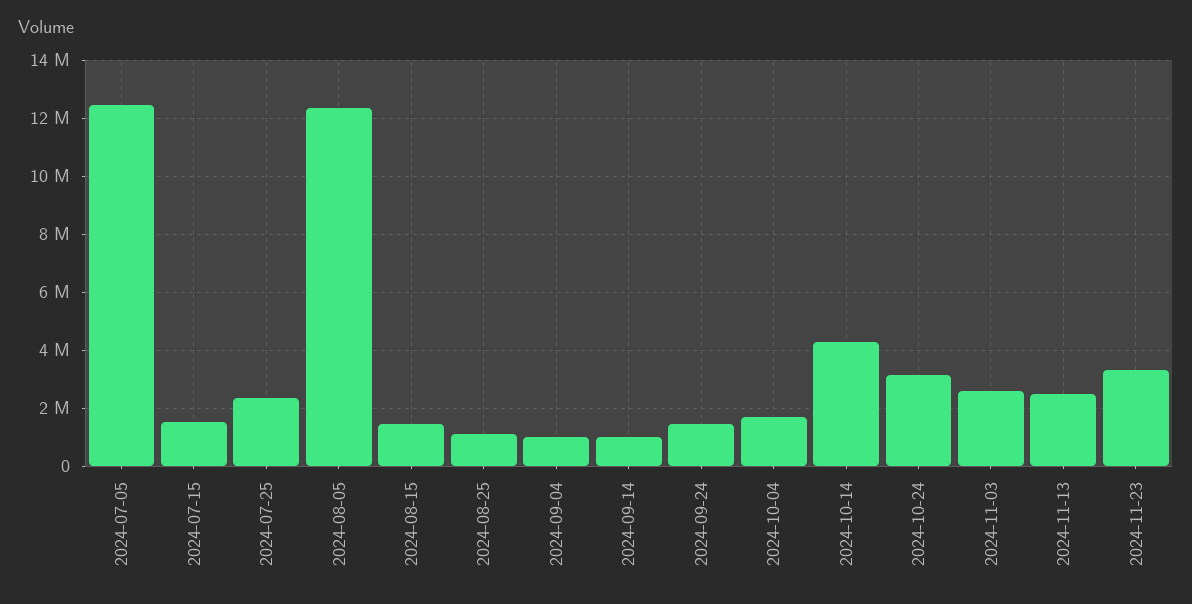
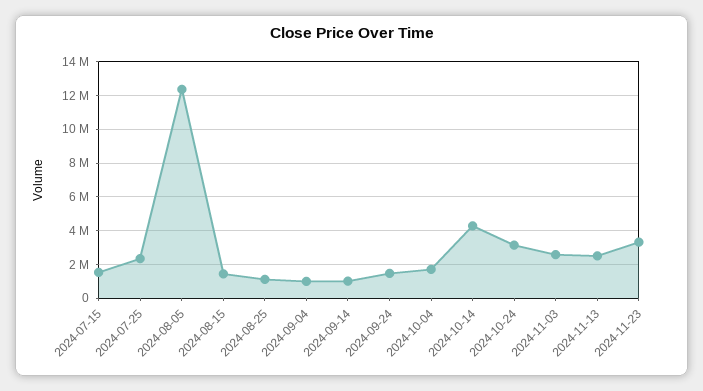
2024-07-05: 12500000 -> none

